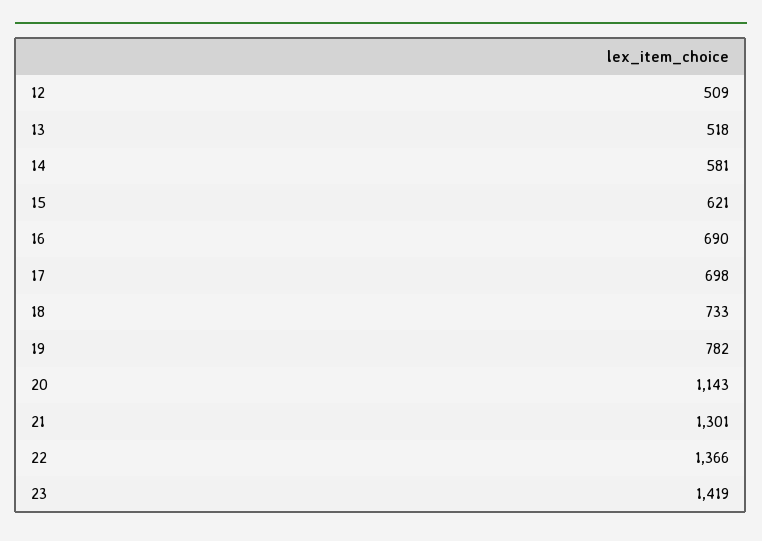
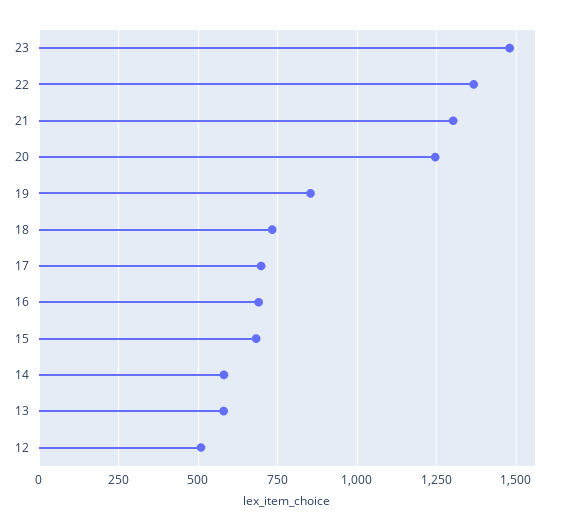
13: 518 -> 575
15: 621 -> 675
19: 782 -> 850
20: 1143 -> 1250
23: 1419 -> 1475

